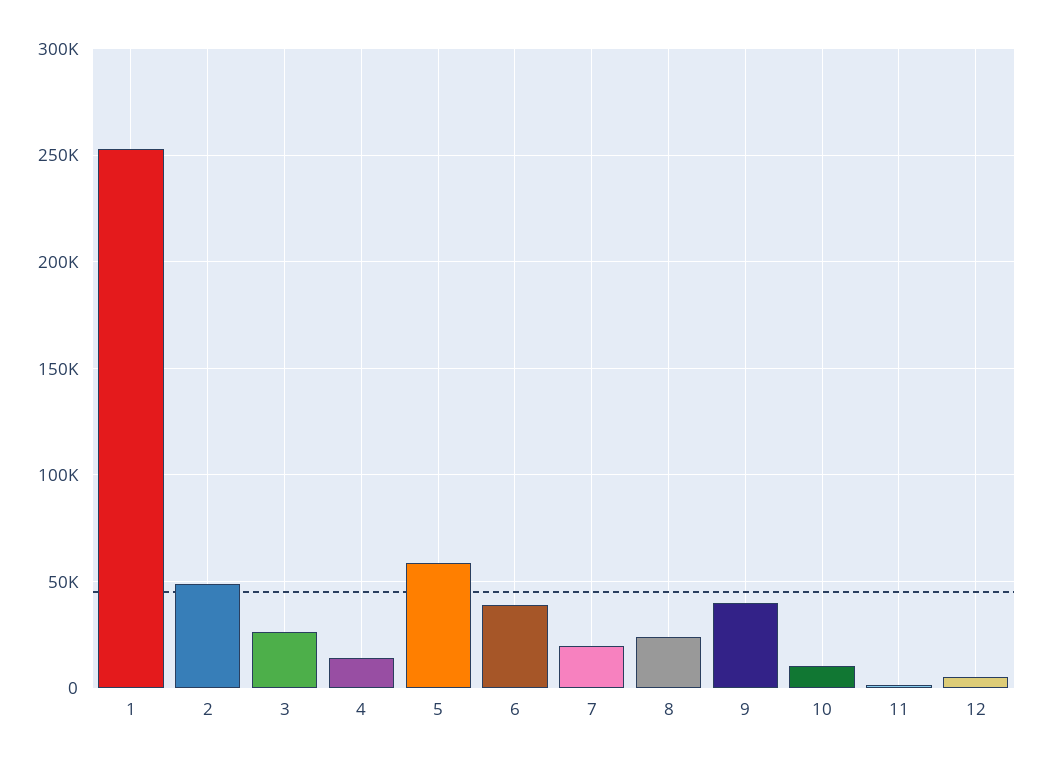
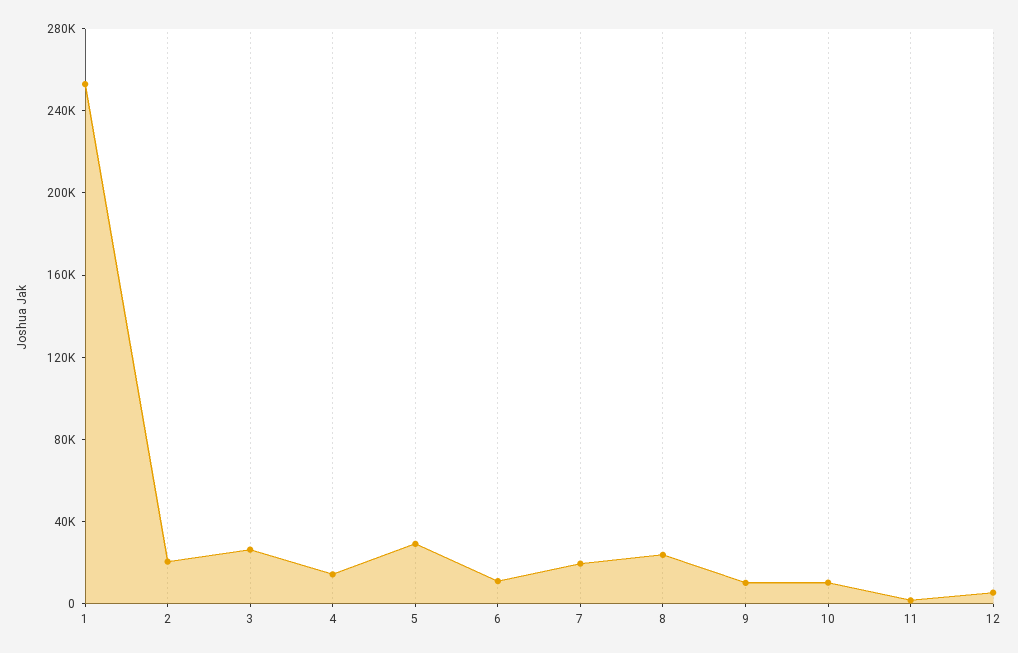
2: 50000 -> 20000
5: 60000 -> 30000
6: 40000 -> 10000
9: 40000 -> 10000

